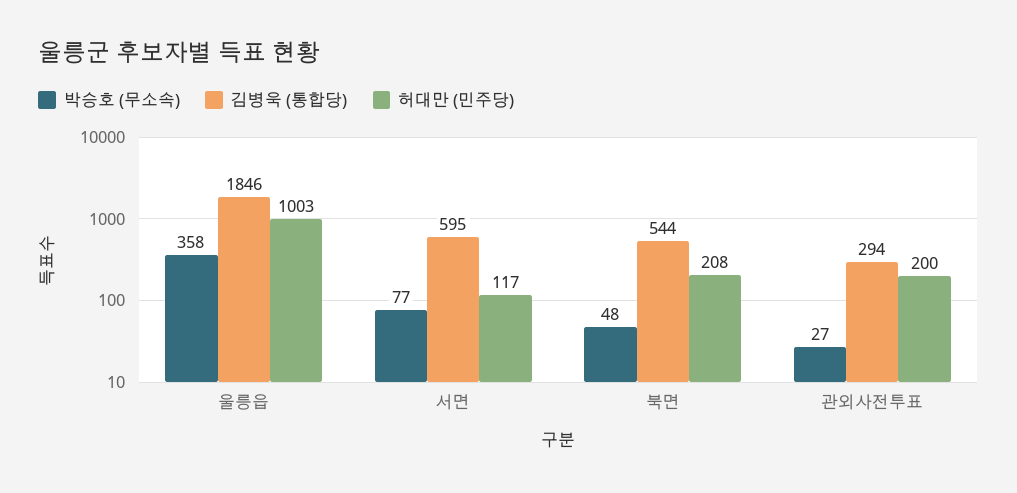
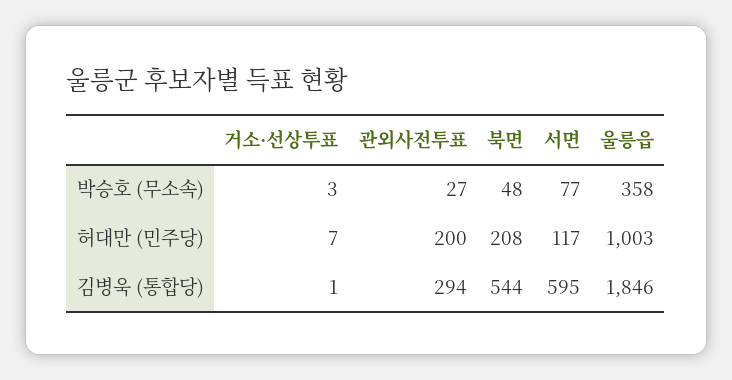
박승호 (무소속), 거소·선상투표: none -> 3
허대만 (민주당), 거소·선상투표: none -> 7
김병욱 (통합당), 거소·선상투표: none -> 1

